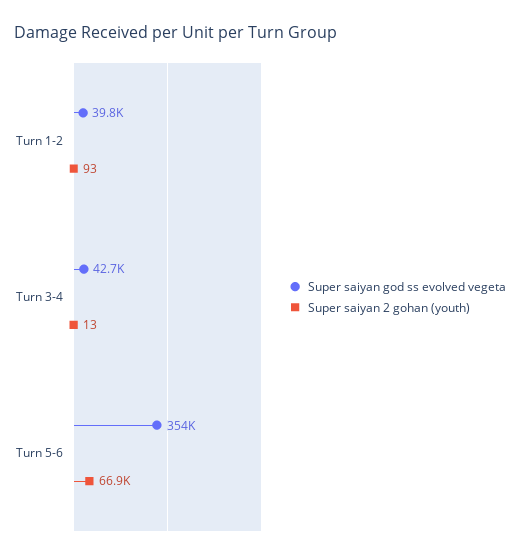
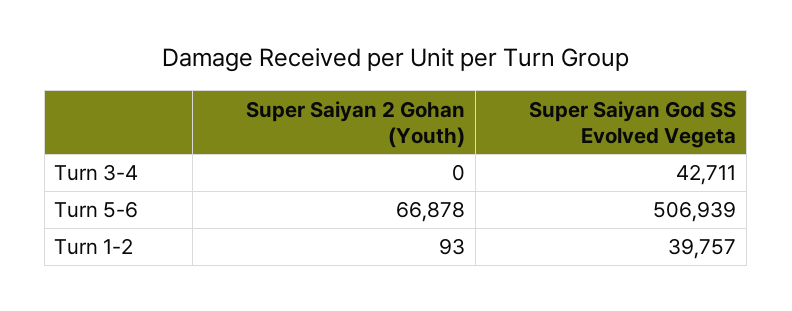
Super saiyan 2 gohan (youth), Turn 3-4: 13 -> 0
Super saiyan god ss evolved vegeta, Turn 5-6: 354000 -> 506939

